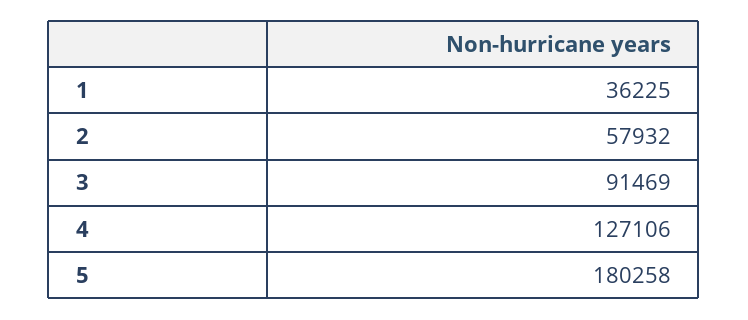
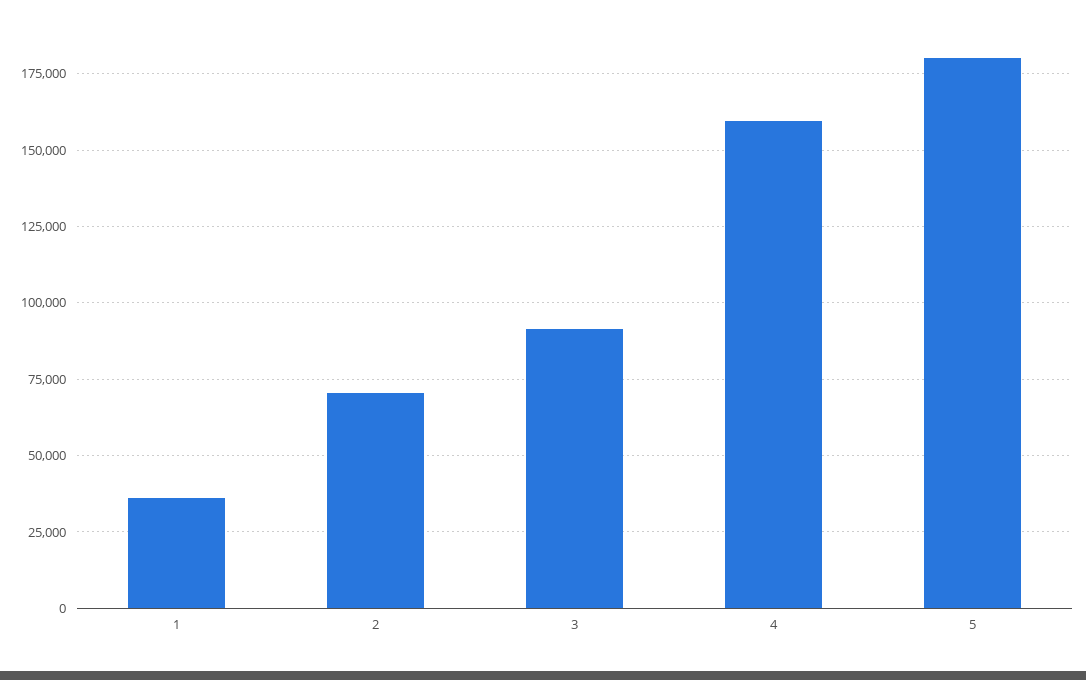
2: 57932 -> 70000
4: 127106 -> 160000

